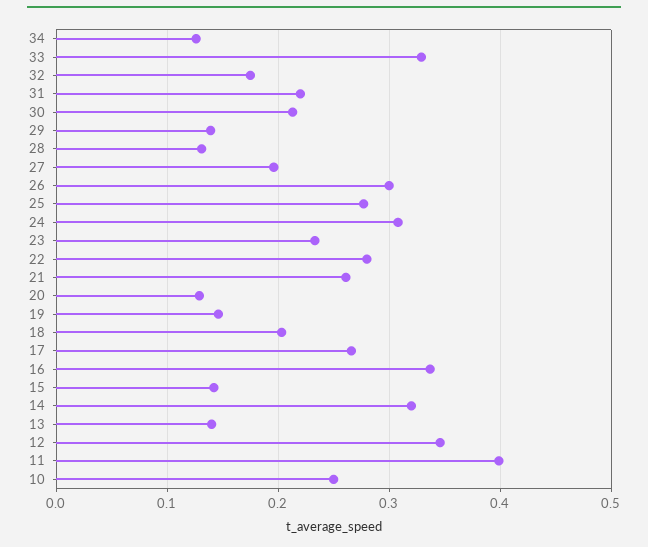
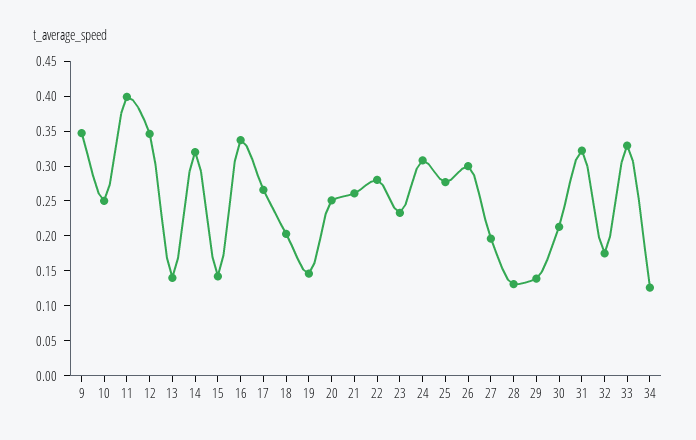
31: 0.22 -> 0.325
20: 0.13 -> 0.25
9: none -> 0.35

